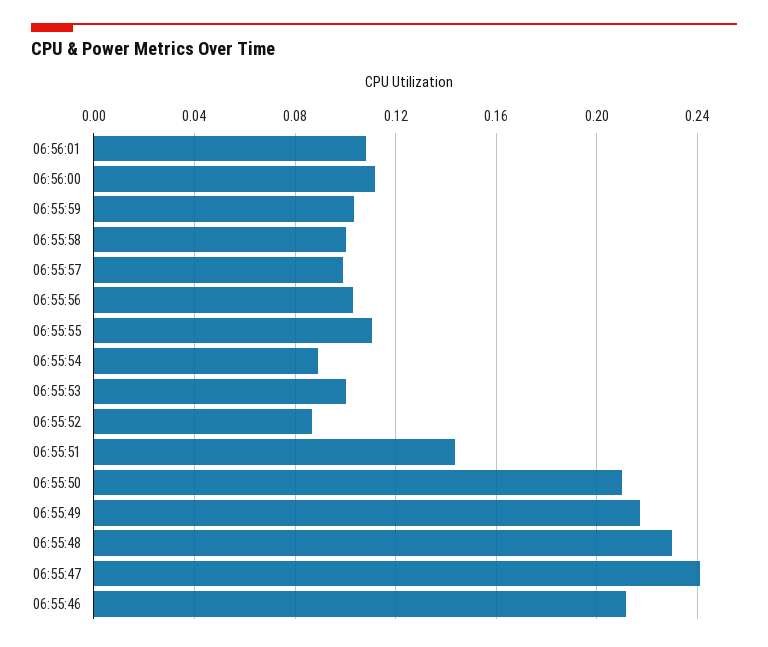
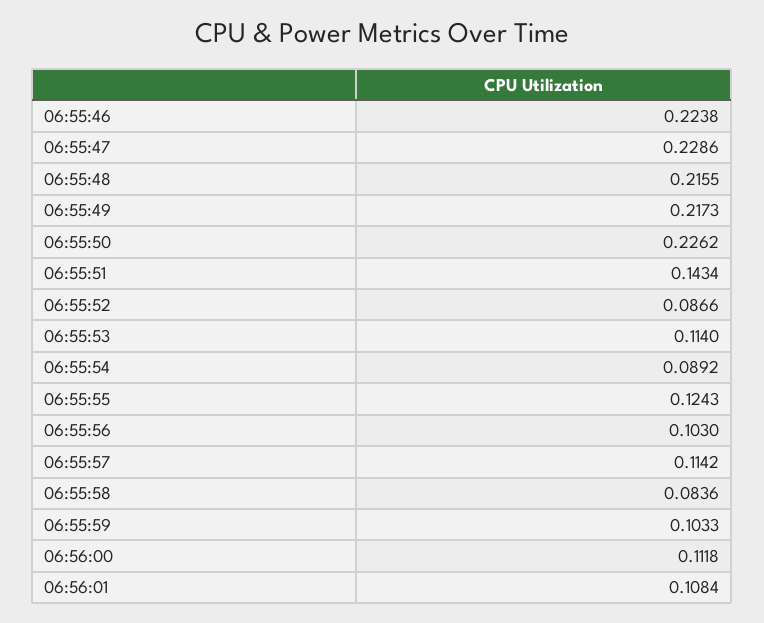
06:55:58: 0.1 -> 0.0836
06:55:57: 0.1 -> 0.1142
06:55:55: 0.11 -> 0.1243
06:55:53: 0.1 -> 0.114
06:55:50: 0.21 -> 0.2262
06:55:48: 0.23 -> 0.2155
06:55:47: 0.24 -> 0.2286
06:55:46: 0.21 -> 0.2238

